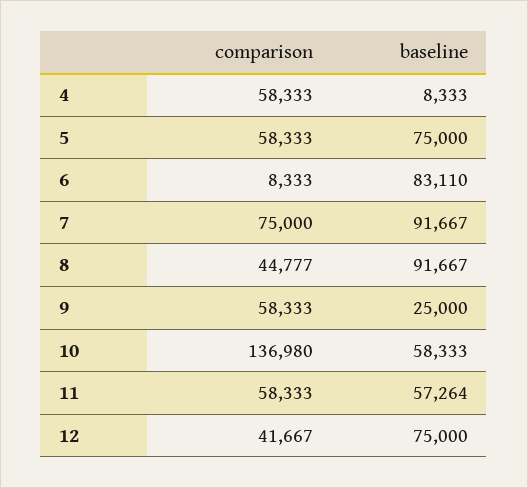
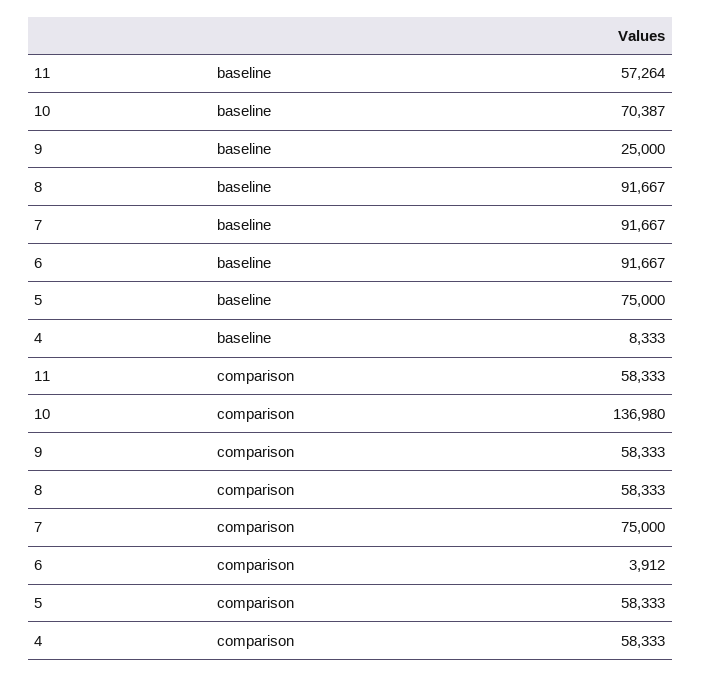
comparison, 6: 8333 -> 3912
baseline, 6: 83110 -> 91667
comparison, 8: 44777 -> 58333
baseline, 10: 58333 -> 70387
comparison, 12: 41667 -> none
baseline, 12: 75000 -> none

